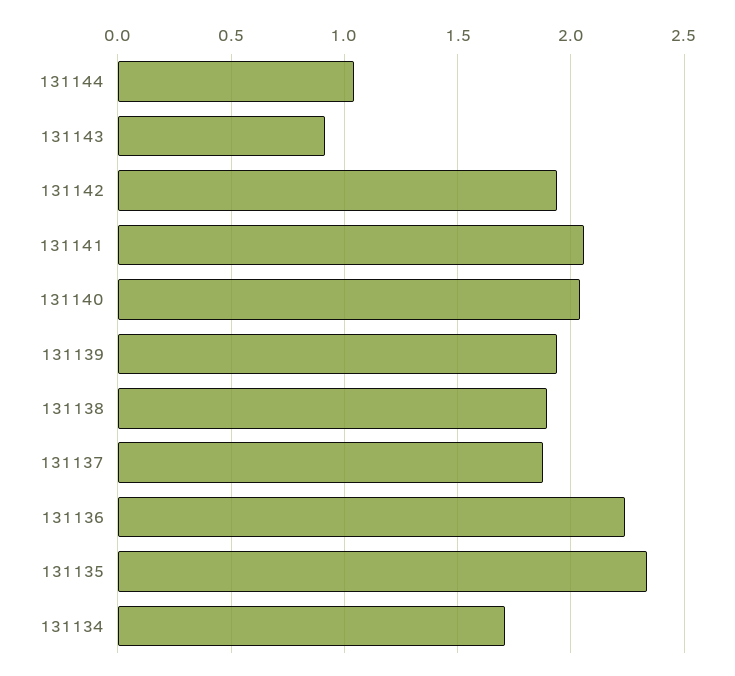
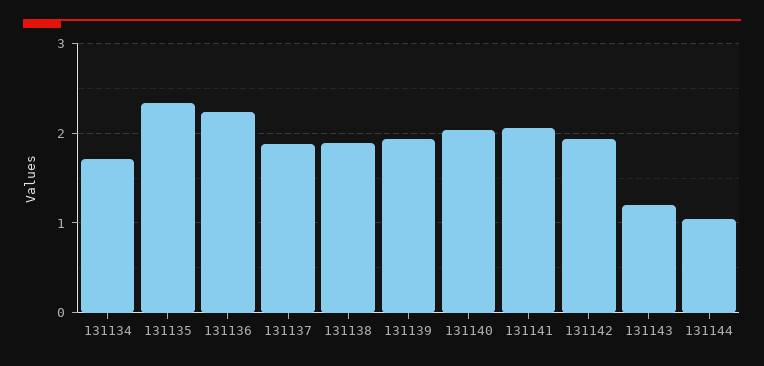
131143: 0.9 -> 1.2

